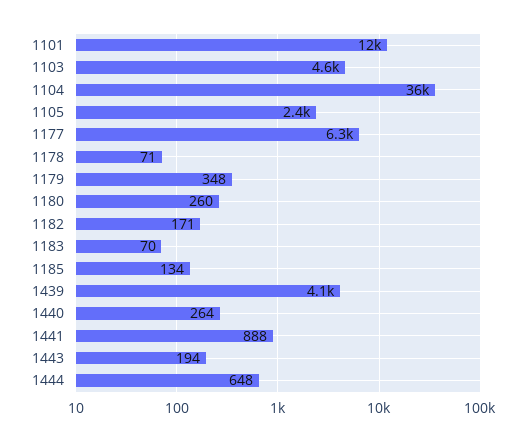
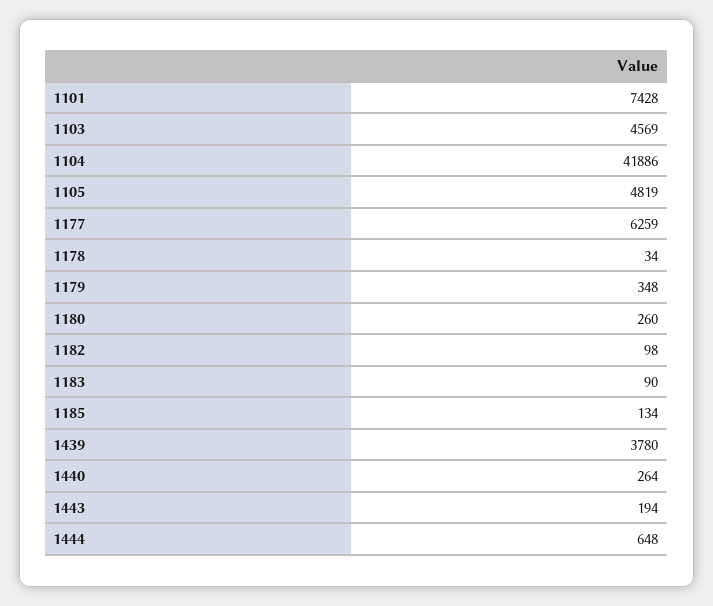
1101: 12000 -> 7428
1104: 36000 -> 41886
1105: 2400 -> 4819
1178: 71 -> 34
1182: 171 -> 98
1183: 70 -> 90
1439: 4100 -> 3780
1441: 888 -> none

